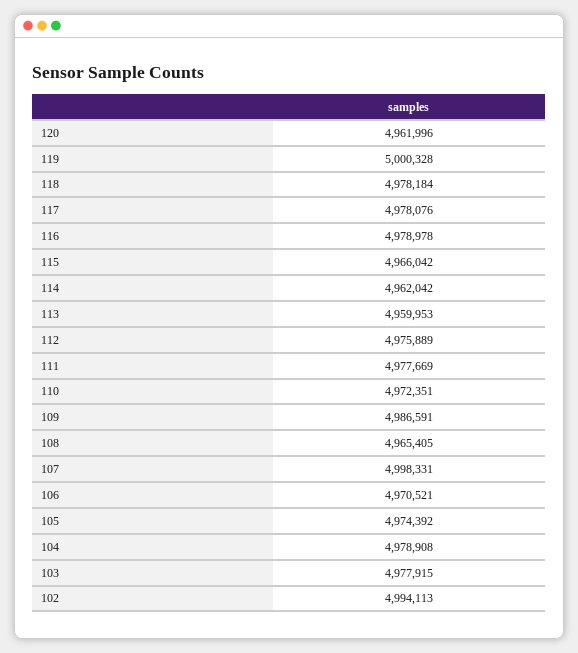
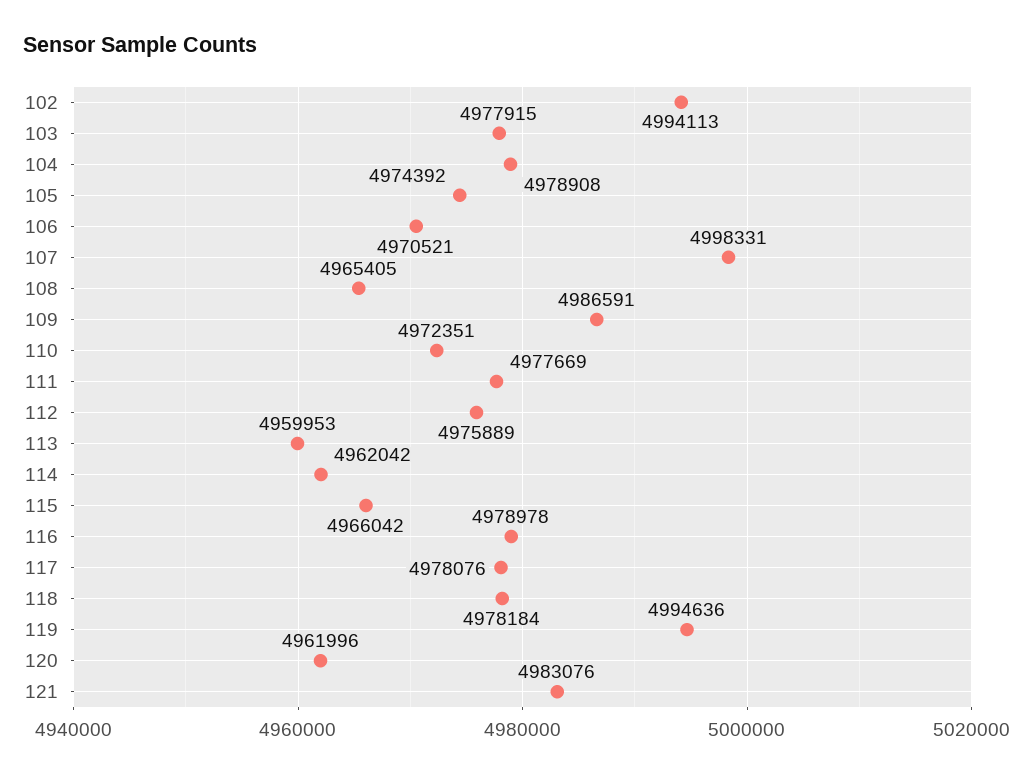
119: 5000328 -> 4994636
121: none -> 4983076

